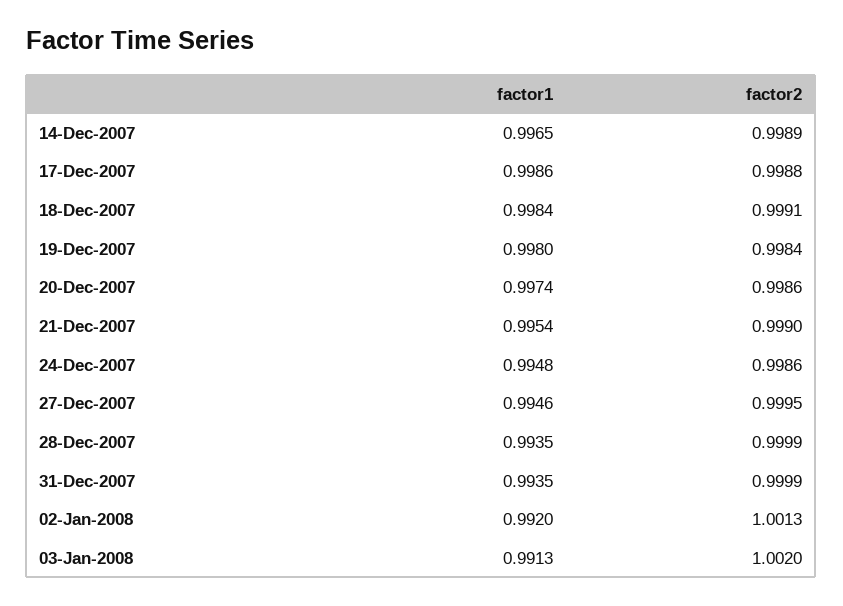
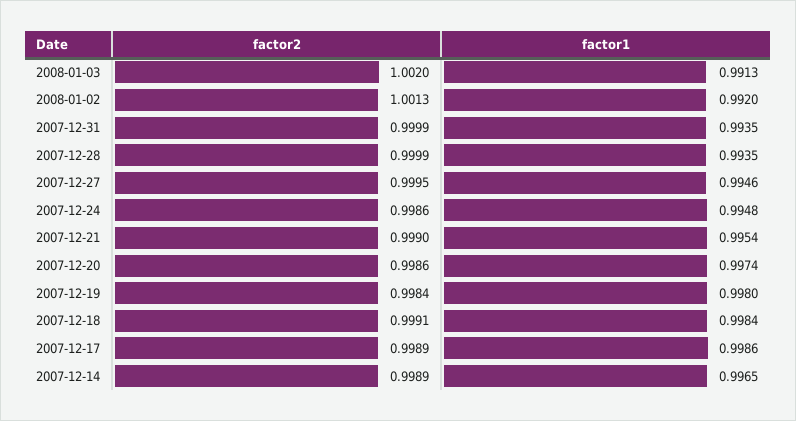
factor2, 17-Dec-2007: 0.9988 -> 0.9989

